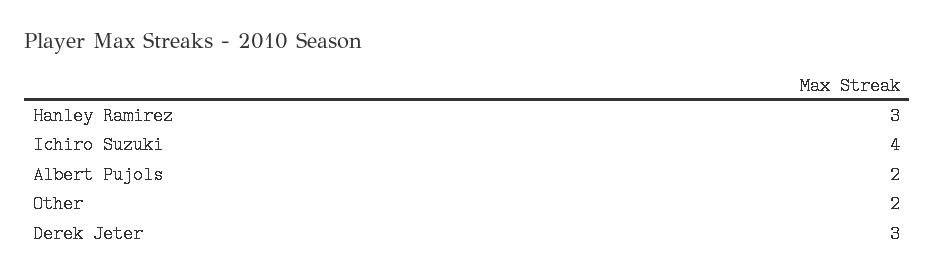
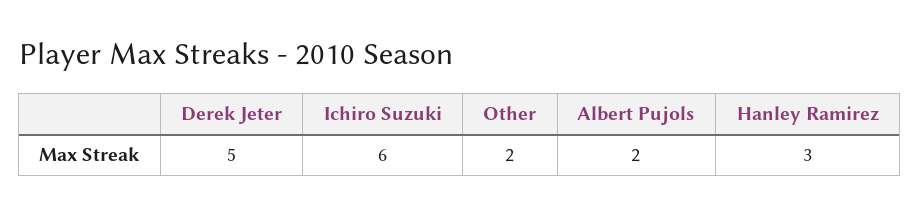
Ichiro Suzuki: 4 -> 6
Derek Jeter: 3 -> 5

